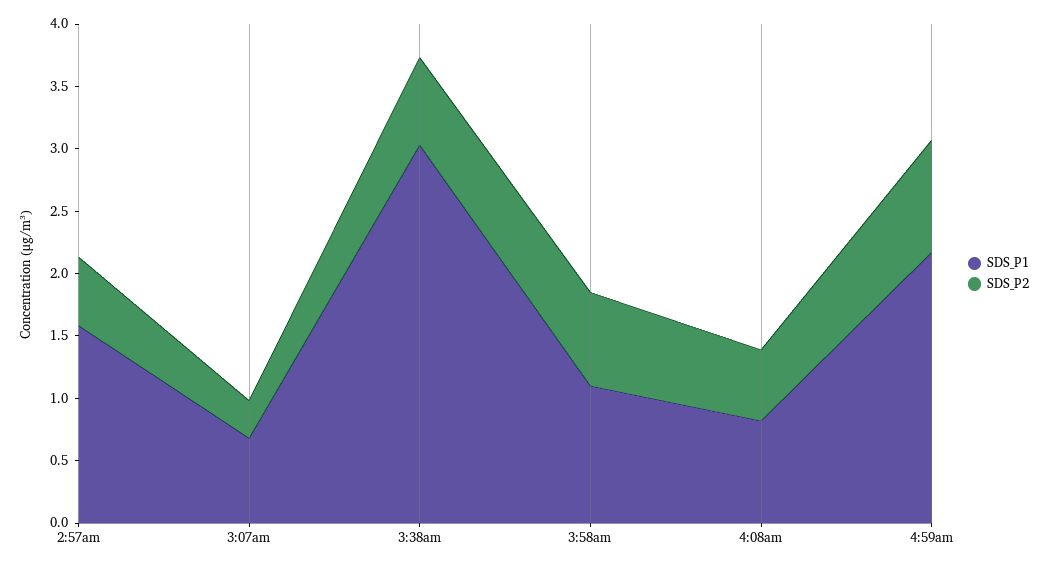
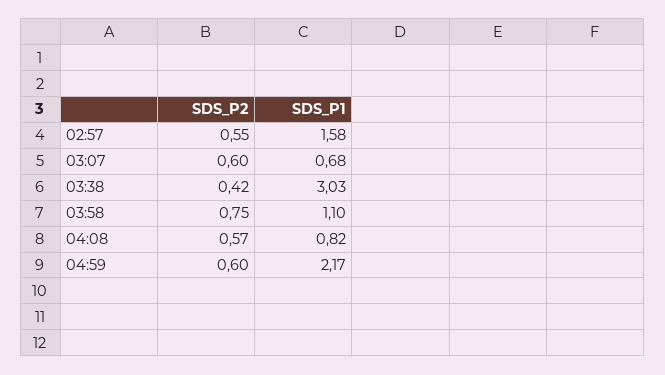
SDS_P2, 3:07am: 0.3 -> 0.6
SDS_P2, 3:38am: 0.7 -> 0.42
SDS_P2, 4:59am: 0.9 -> 0.6

